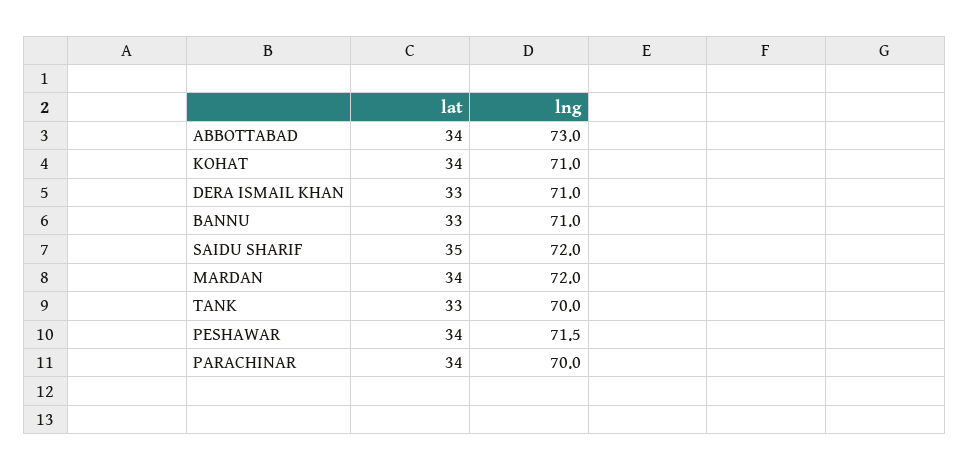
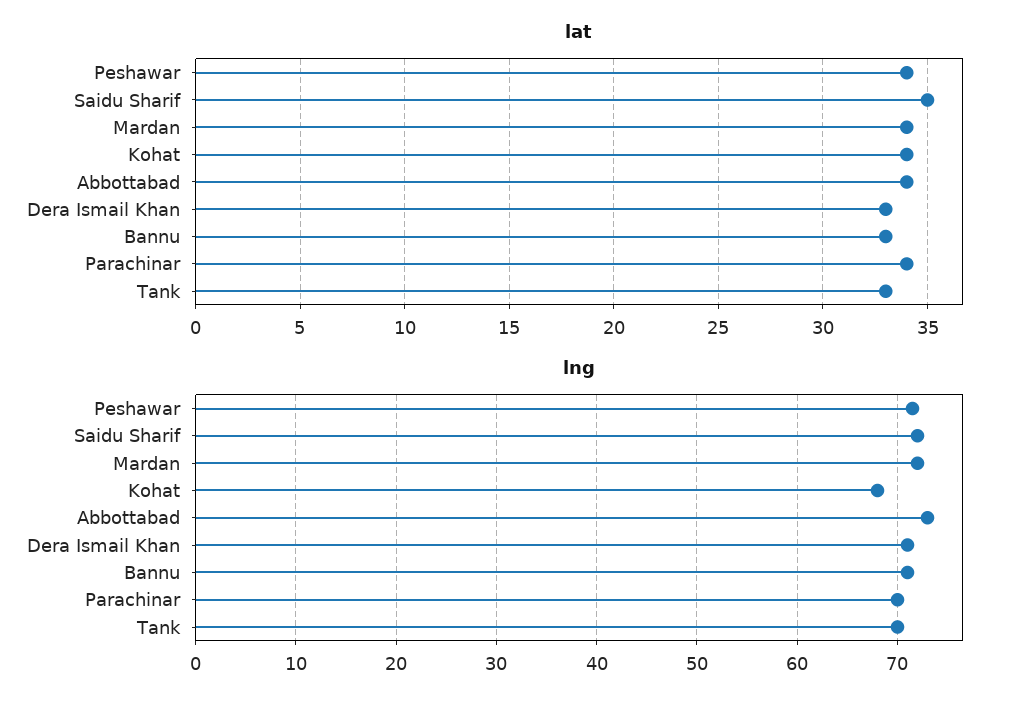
lng, KOHAT: 71 -> 68

